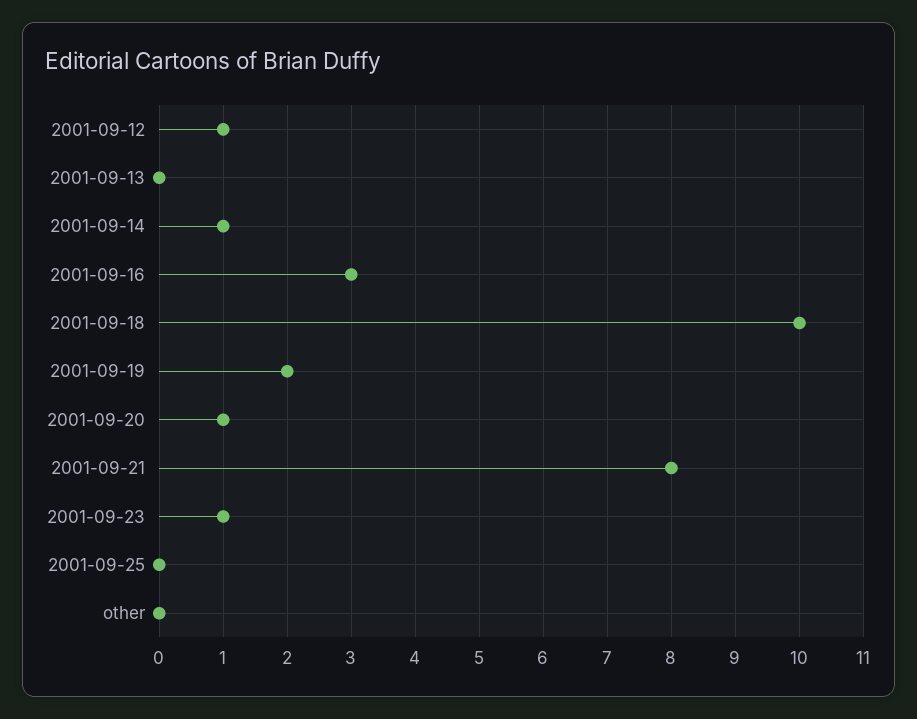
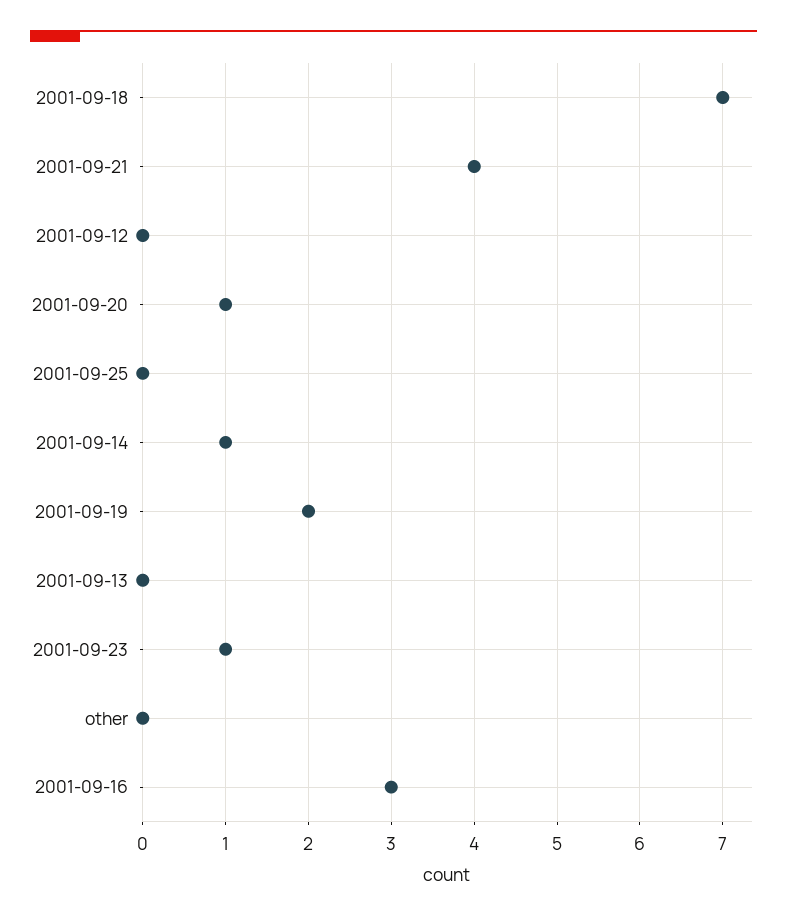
2001-09-12: 1 -> 0
2001-09-18: 10 -> 7
2001-09-21: 8 -> 4

